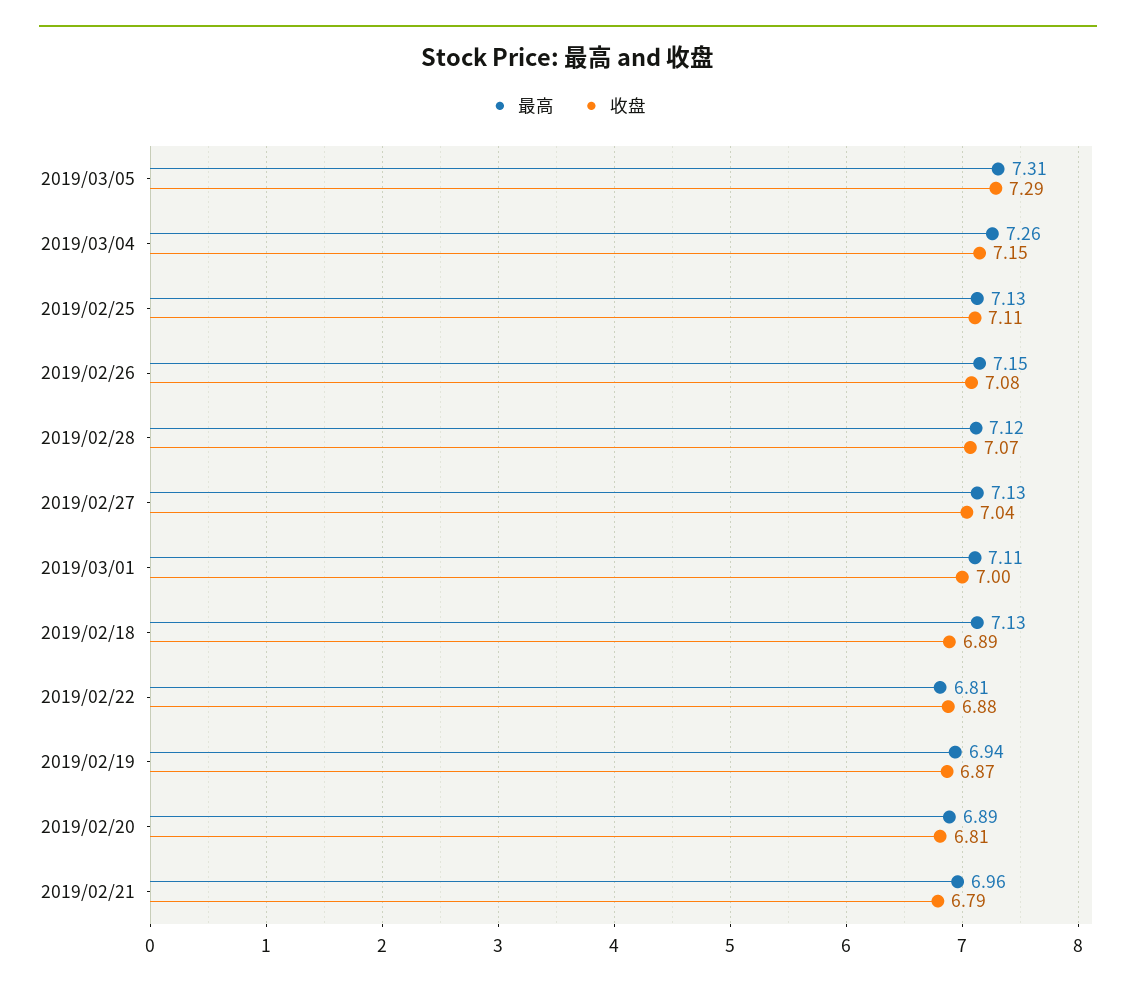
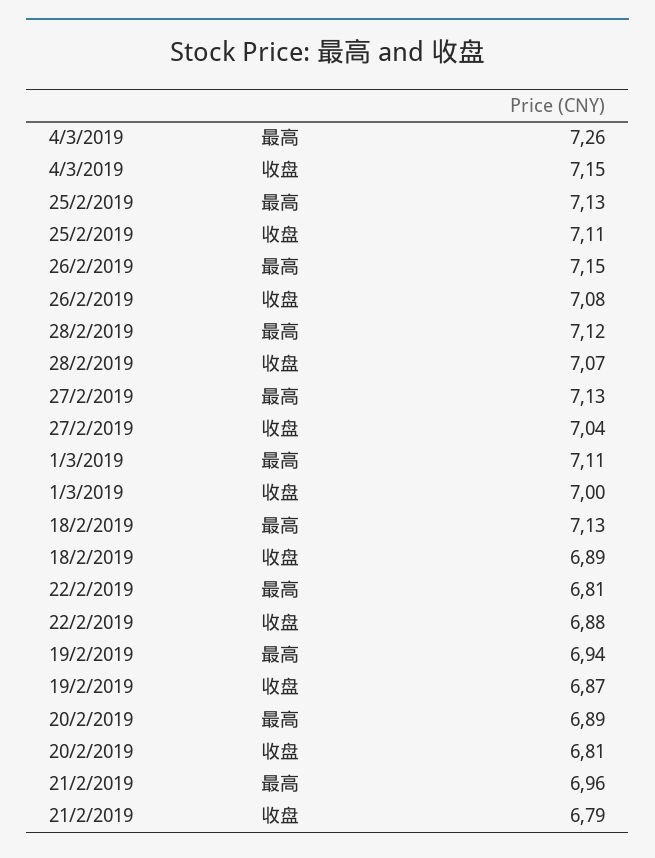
最高, 2019/03/05: 7.31 -> none
收盘, 2019/03/05: 7.29 -> none

